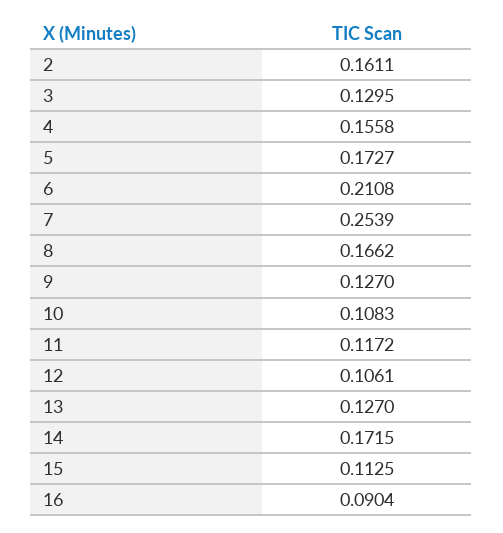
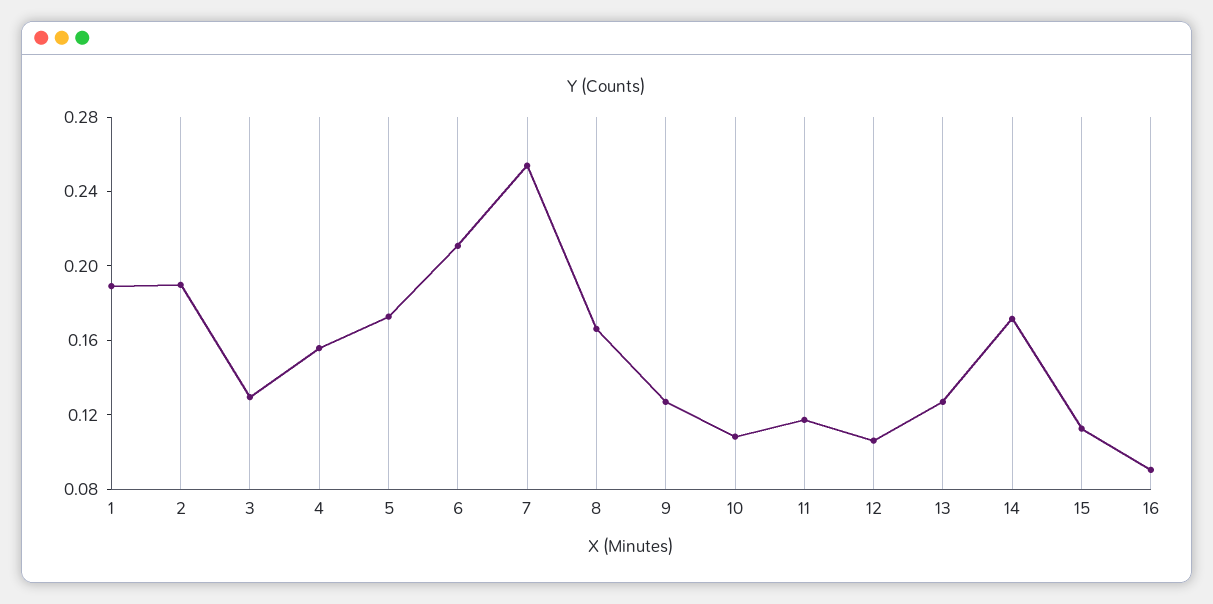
2: 0.1611 -> 0.19
1: none -> 0.19

